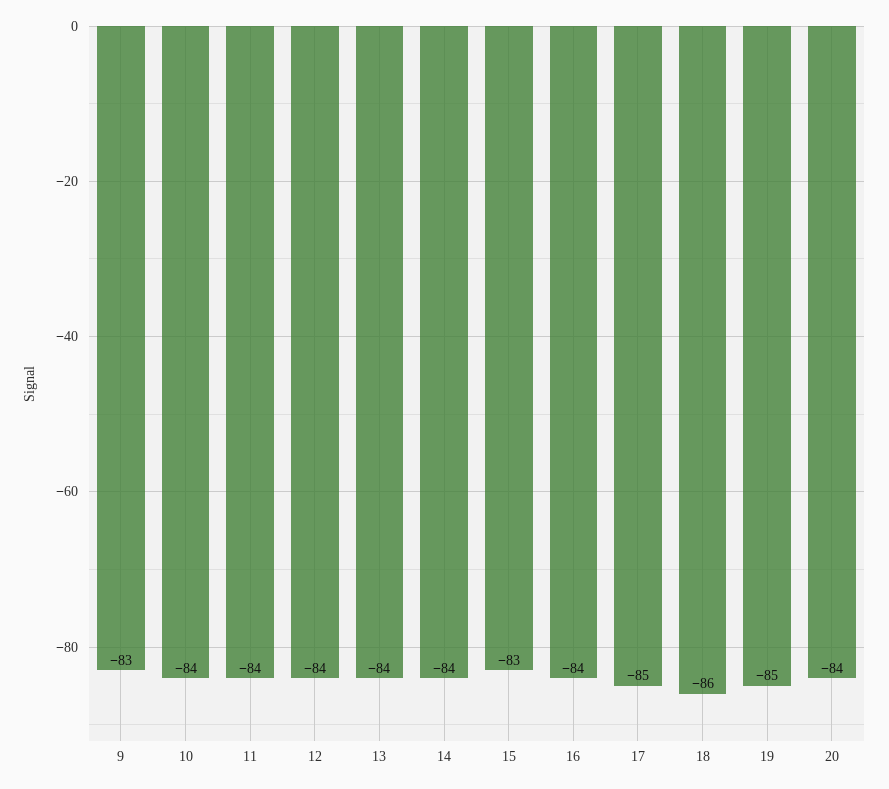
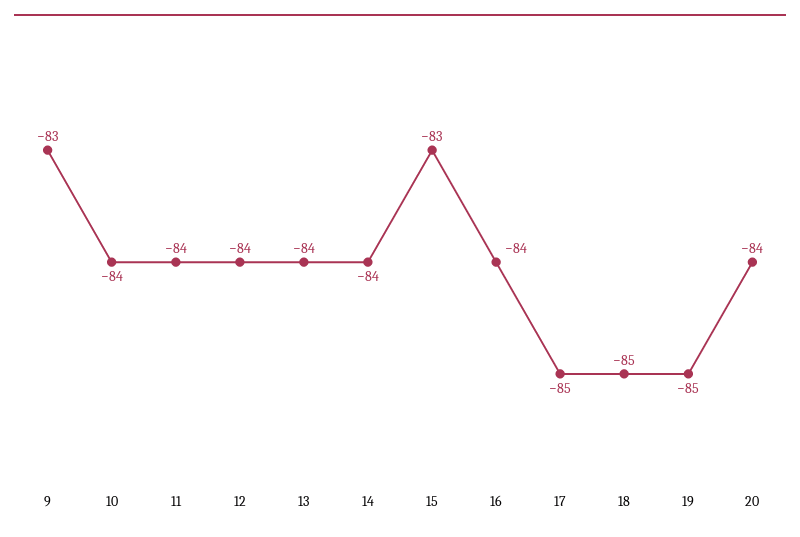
18: -86 -> -85

